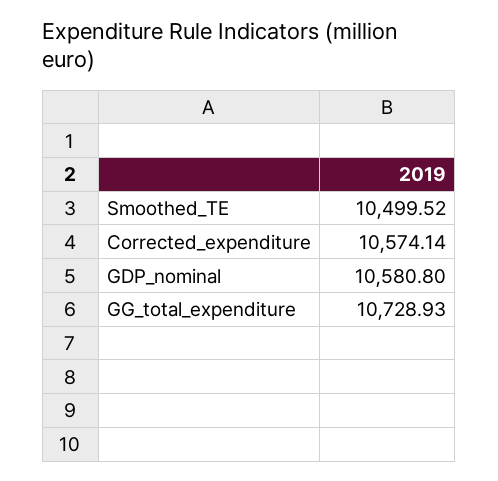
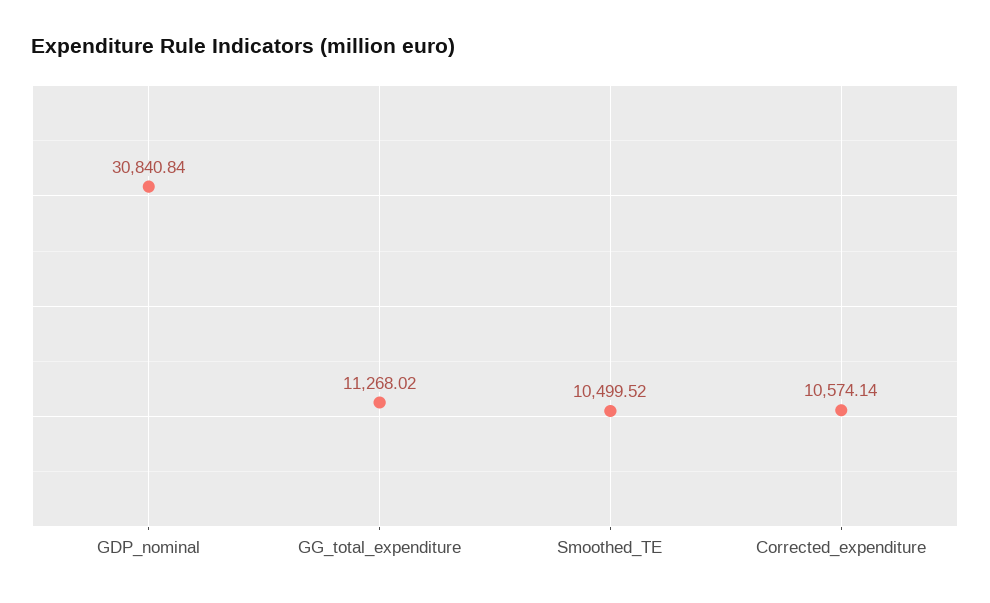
GDP_nominal: 10580.8 -> 30840.84
GG_total_expenditure: 10728.93 -> 11268.02

